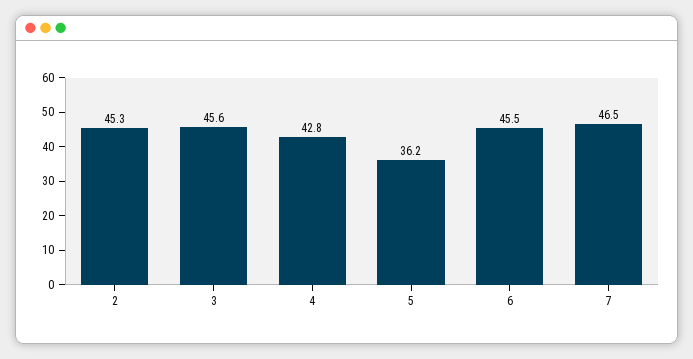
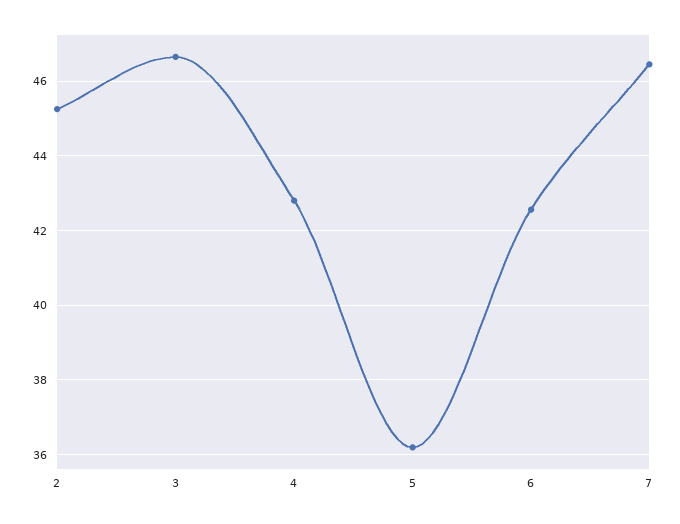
3: 45.6 -> 46.6
6: 45.5 -> 42.6

